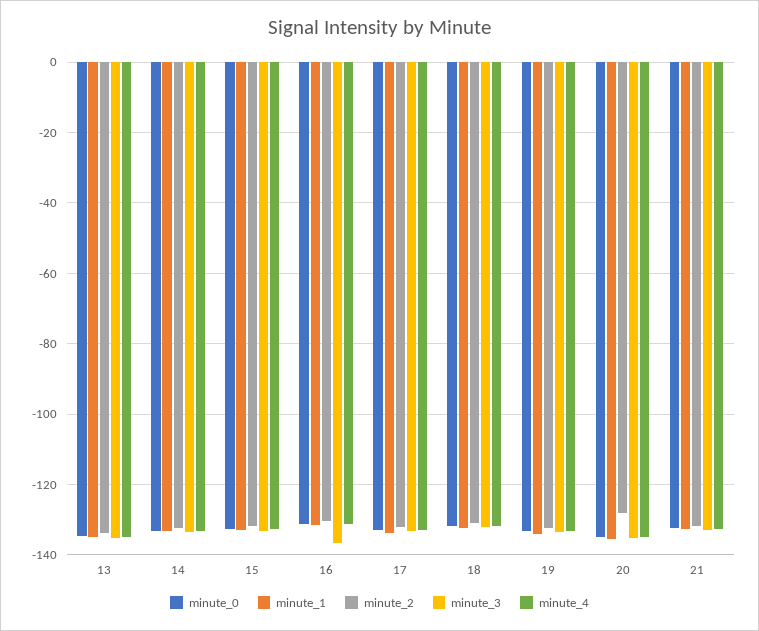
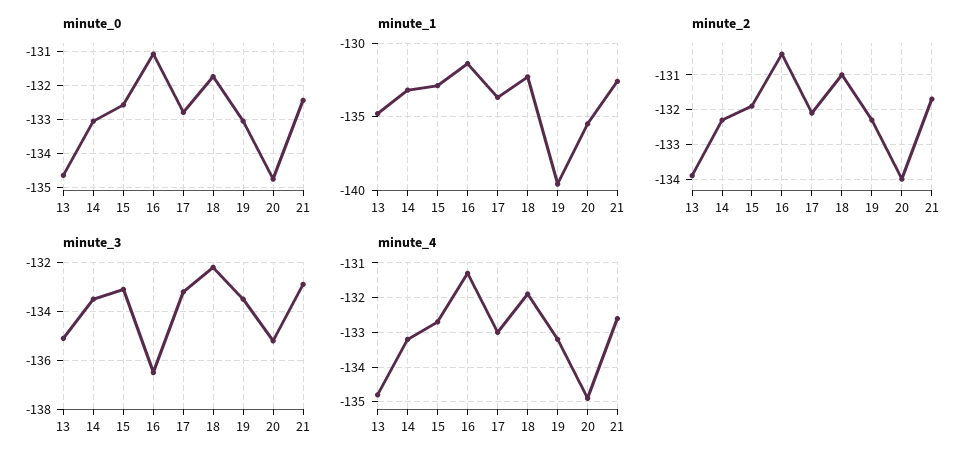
minute_1, 19: -134 -> -139.5
minute_2, 20: -128 -> -134

